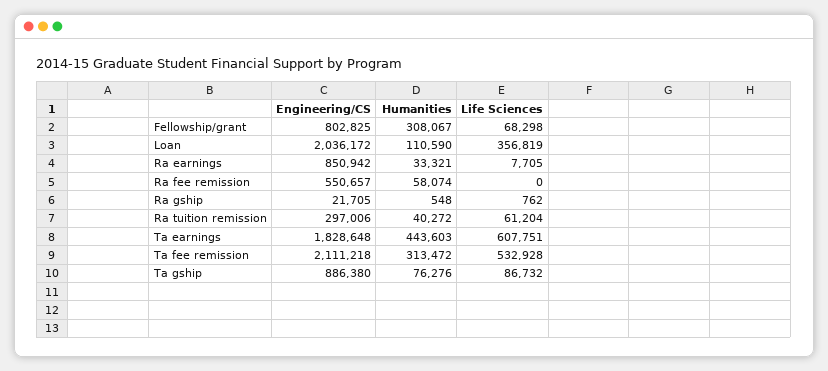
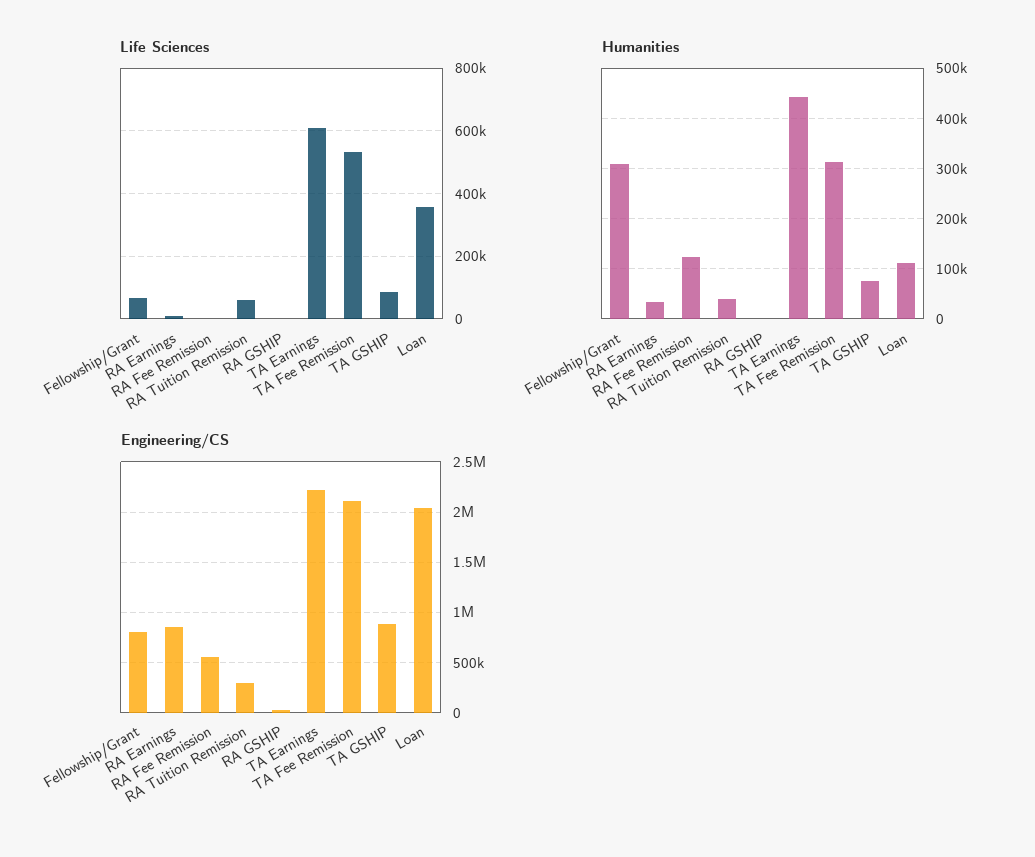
Humanities, Ra fee remission: 58074 -> 120000
Engineering/CS, Ta earnings: 1828648 -> 2200000

